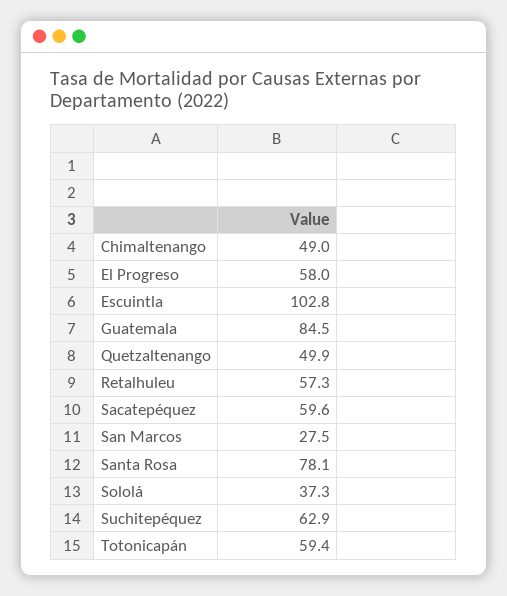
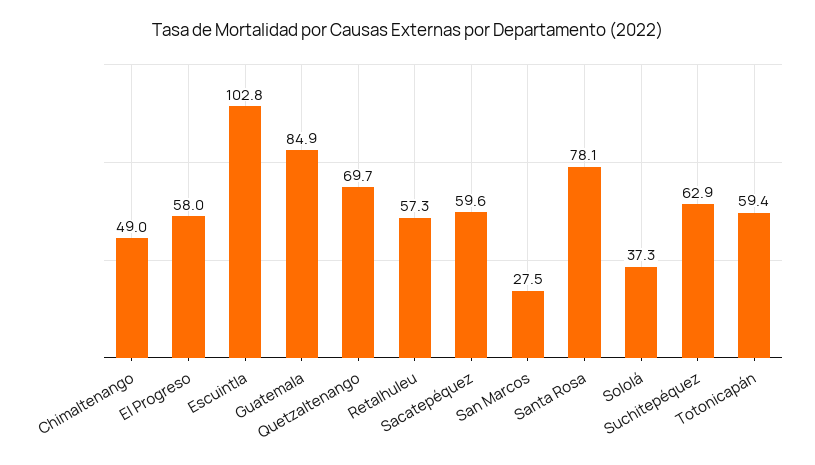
Guatemala: 84.5 -> 84.9
Quetzaltenango: 49.9 -> 69.7

